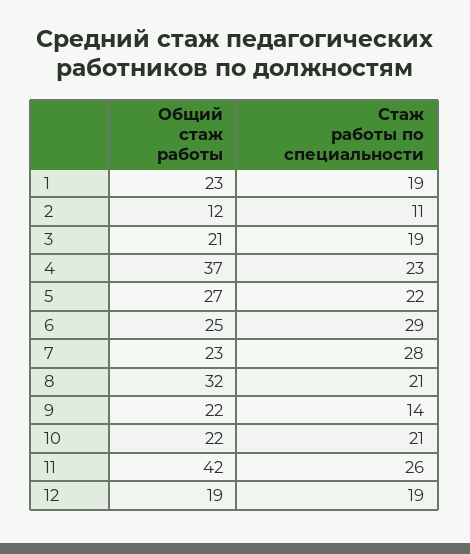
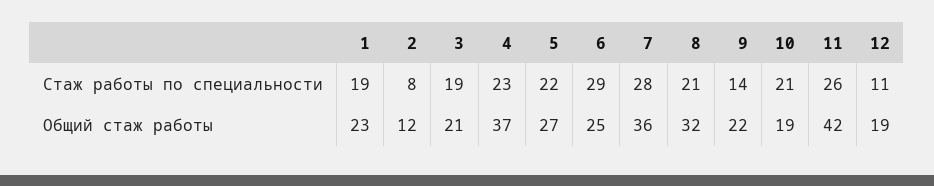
Стаж работы по специальности, 2: 11 -> 8
Общий стаж работы, 7: 23 -> 36
Общий стаж работы, 10: 22 -> 19
Стаж работы по специальности, 12: 19 -> 11

